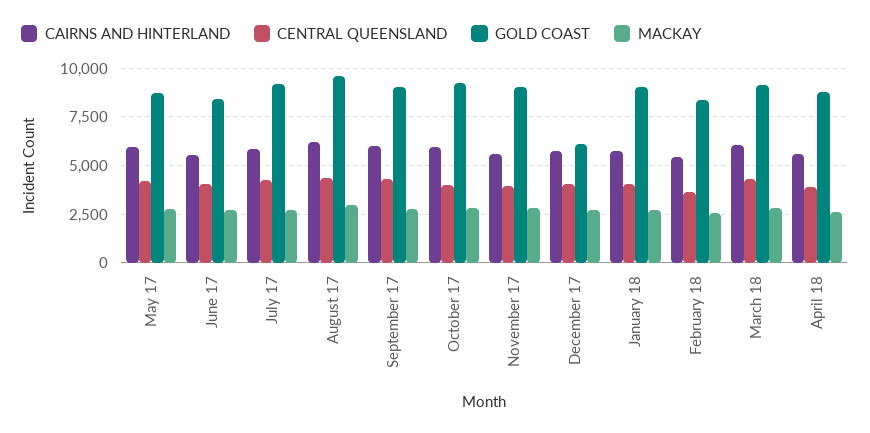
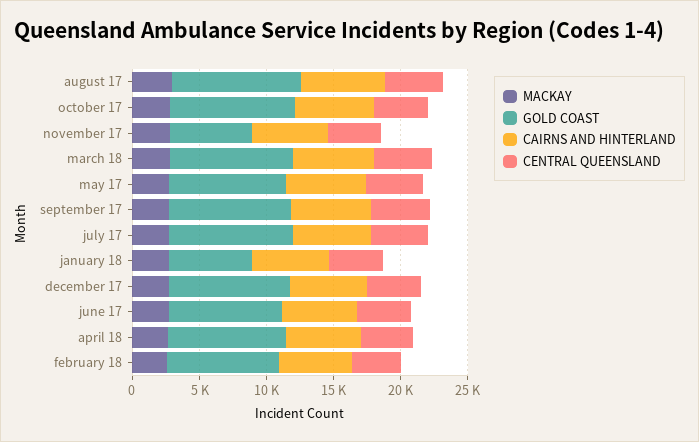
GOLD COAST, November 17: 9000 -> 6000
GOLD COAST, December 17: 6000 -> 9000
GOLD COAST, January 18: 9000 -> 6000

